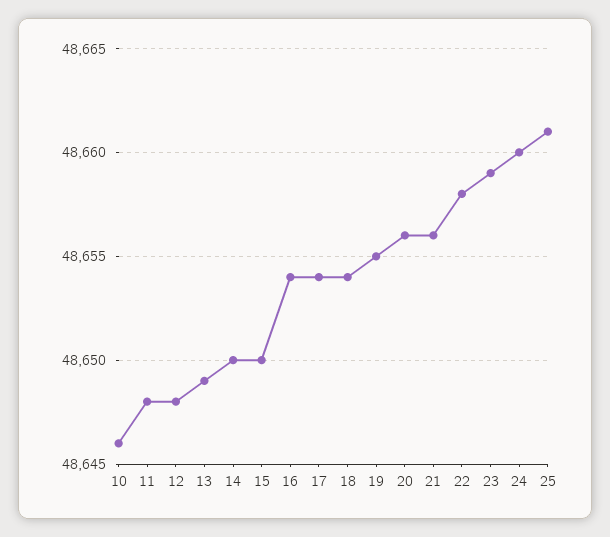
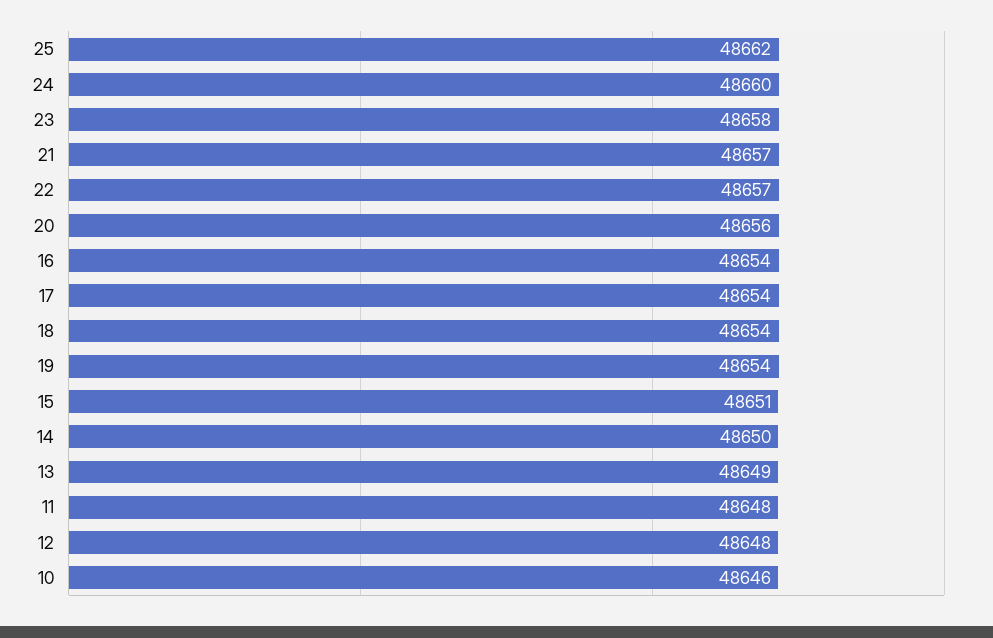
15: 48650 -> 48651
19: 48655 -> 48654
21: 48656 -> 48657
22: 48658 -> 48657
23: 48659 -> 48658
25: 48661 -> 48662

